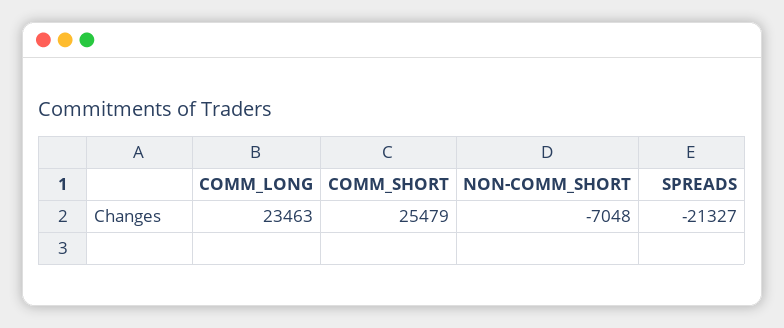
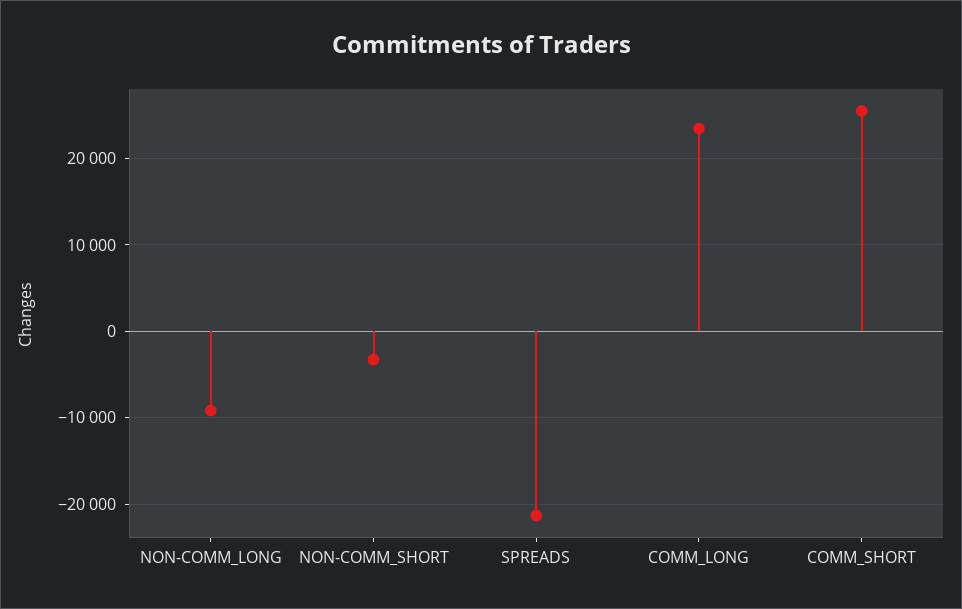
NON-COMM_SHORT: -7048 -> -3000
NON-COMM_LONG: none -> -9000

